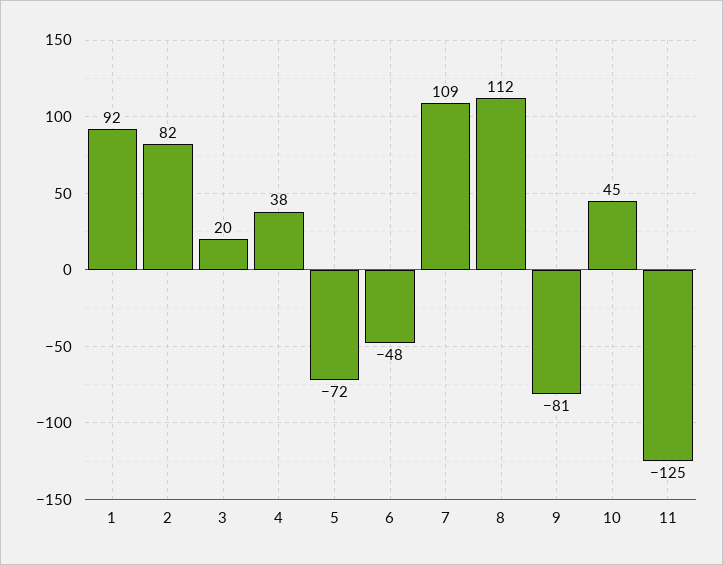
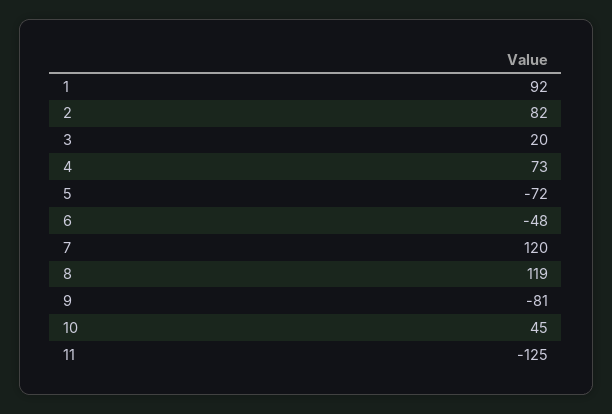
4: 38 -> 73
7: 109 -> 120
8: 112 -> 119

